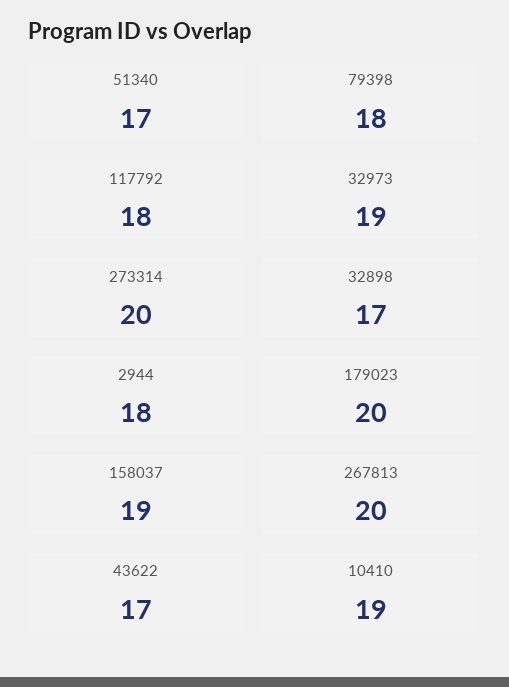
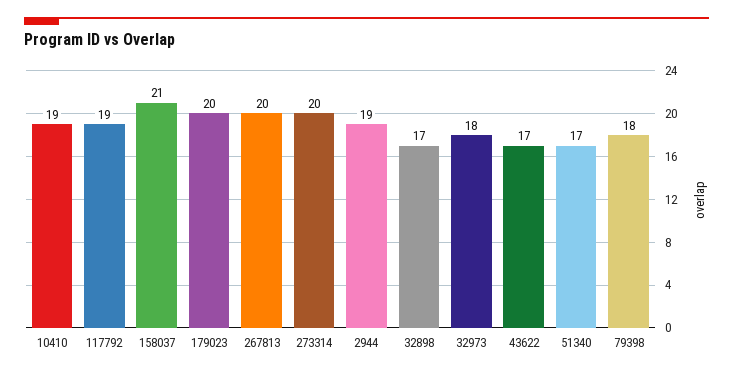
117792: 18 -> 19
32973: 19 -> 18
2944: 18 -> 19
158037: 19 -> 21

